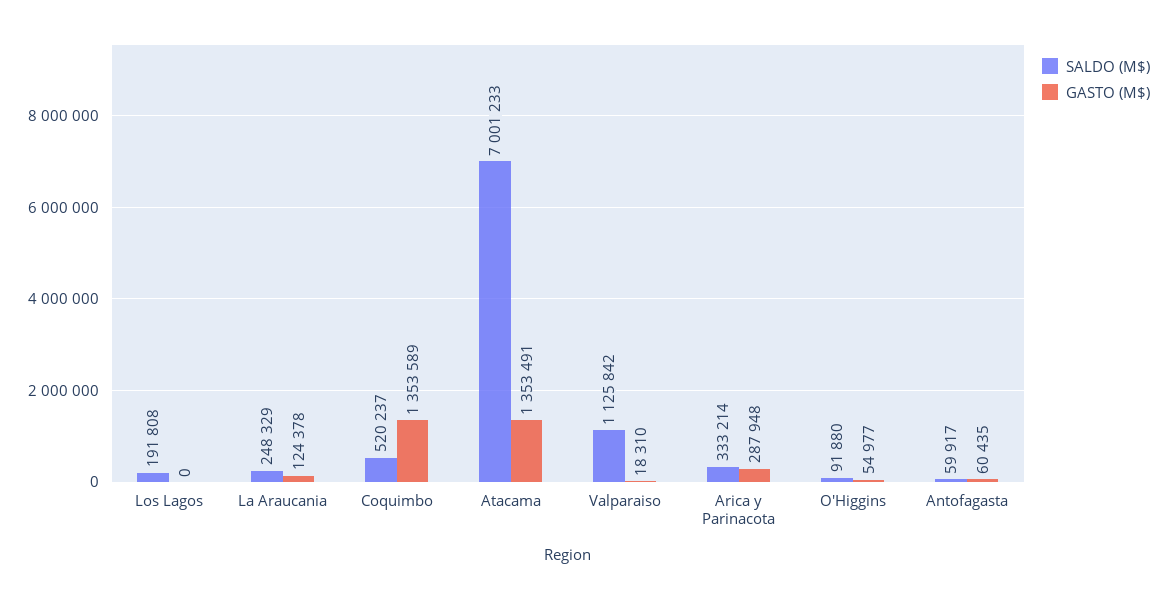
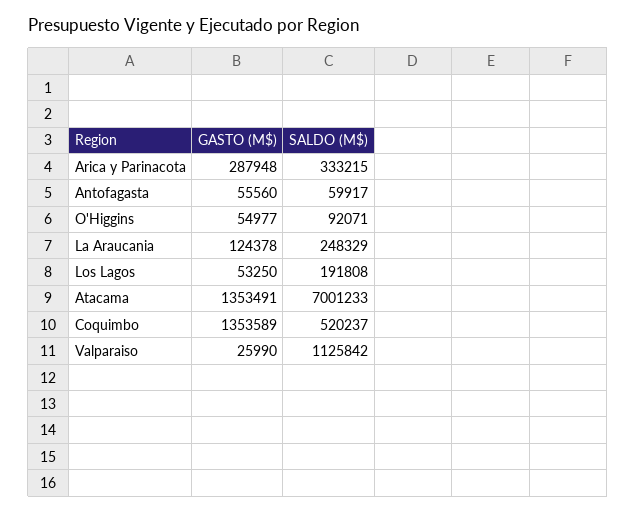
GASTO (M$), Los Lagos: 0 -> 53250
GASTO (M$), Valparaiso: 18310 -> 25990
SALDO (M$), Arica y Parinacota: 333214 -> 333215
SALDO (M$), O'Higgins: 91880 -> 92071
GASTO (M$), Antofagasta: 60435 -> 55560

